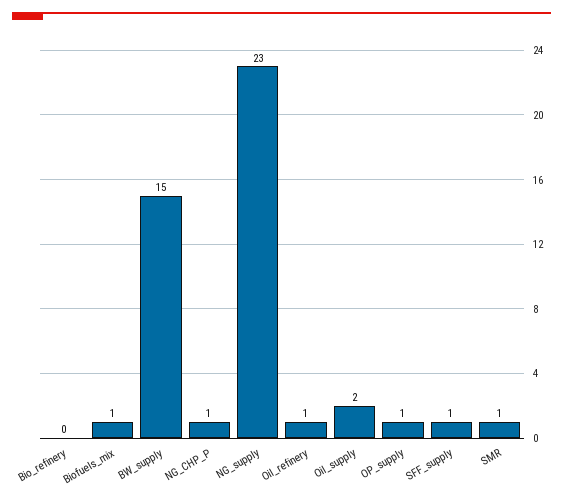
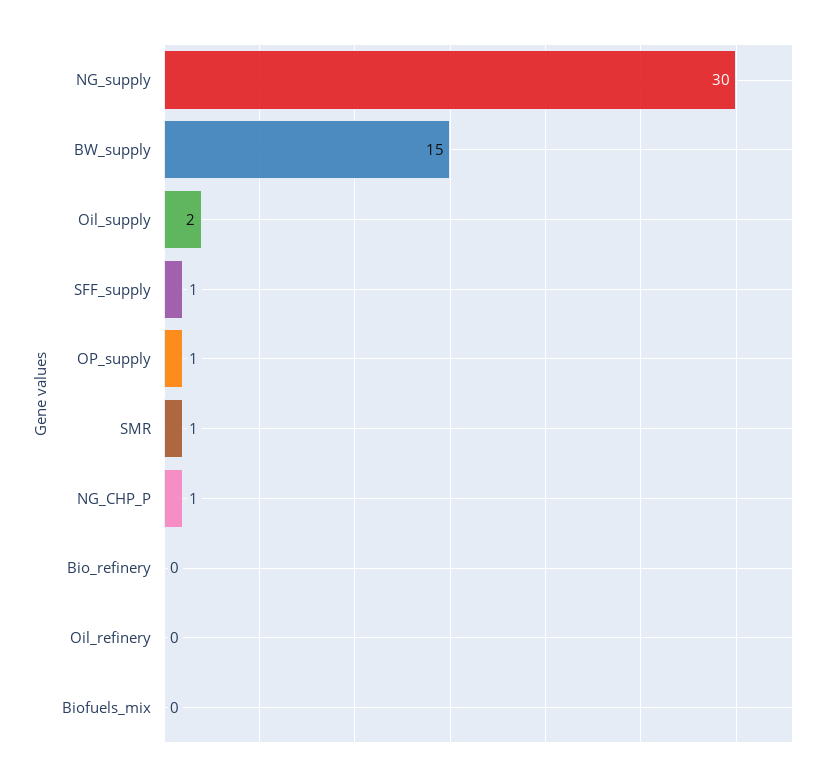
Biofuels_mix: 1 -> 0
NG_supply: 23 -> 30
Oil_refinery: 1 -> 0

